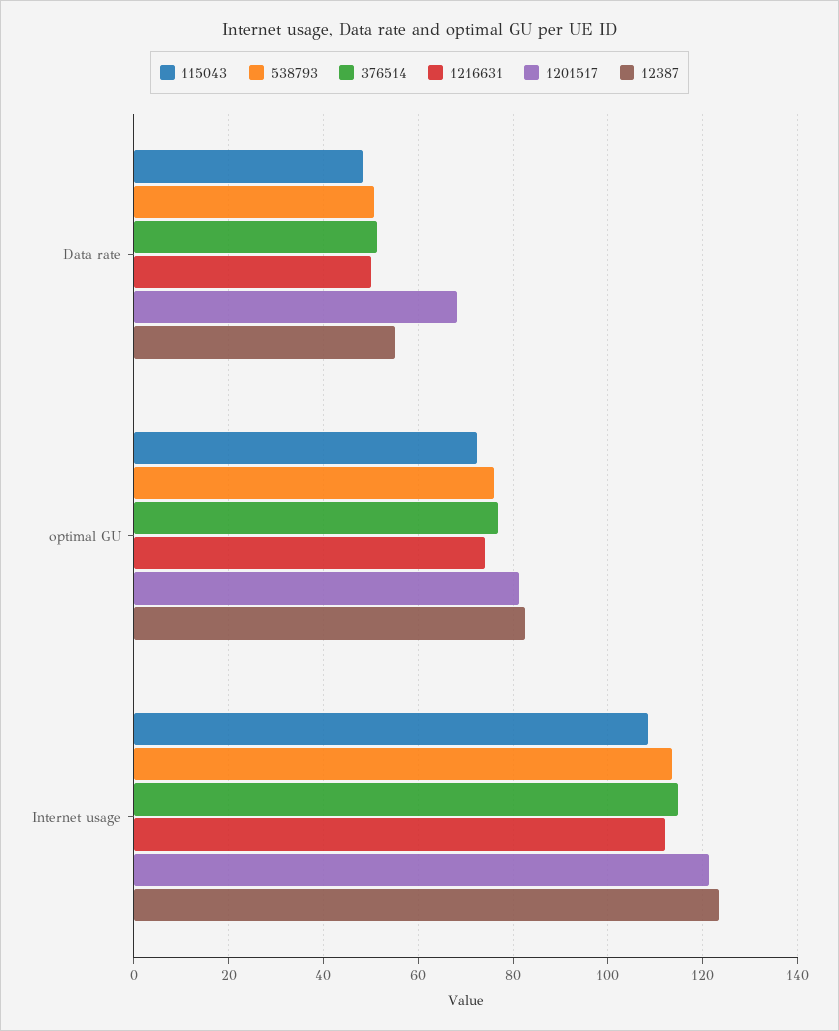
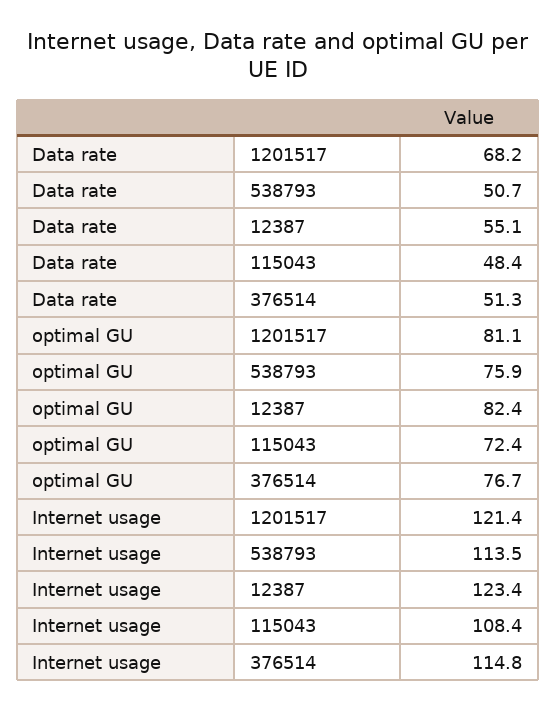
1216631, Data rate: 50 -> none
1216631, optimal GU: 74 -> none
1216631, Internet usage: 112 -> none

